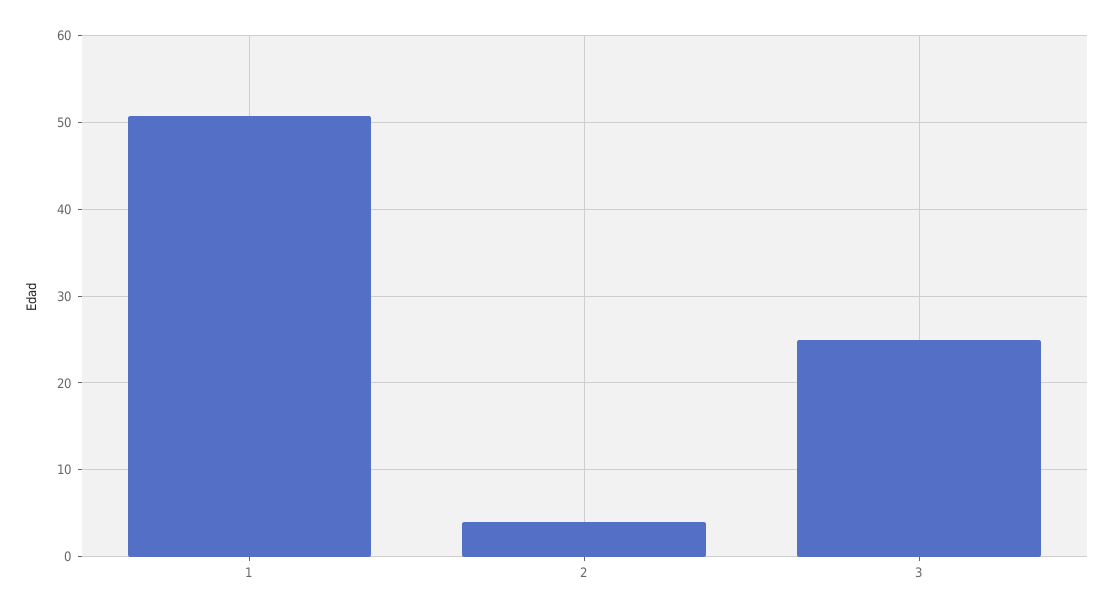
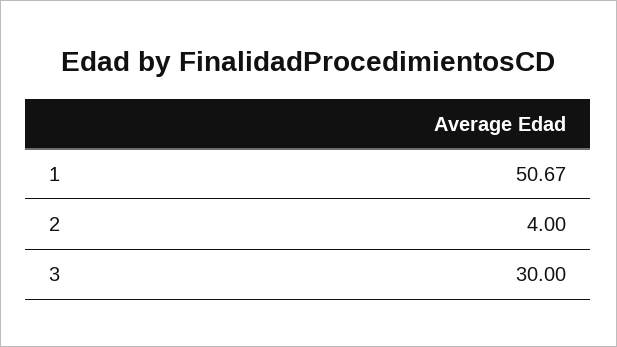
3: 25 -> 30

